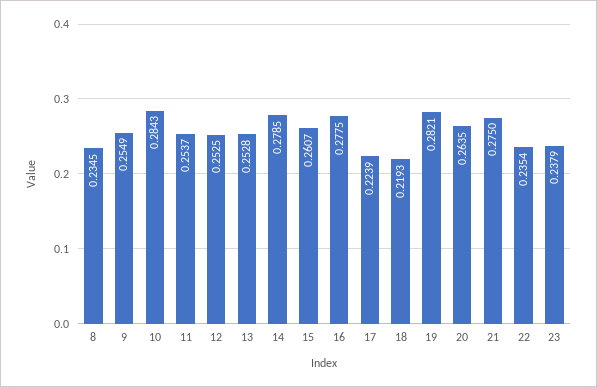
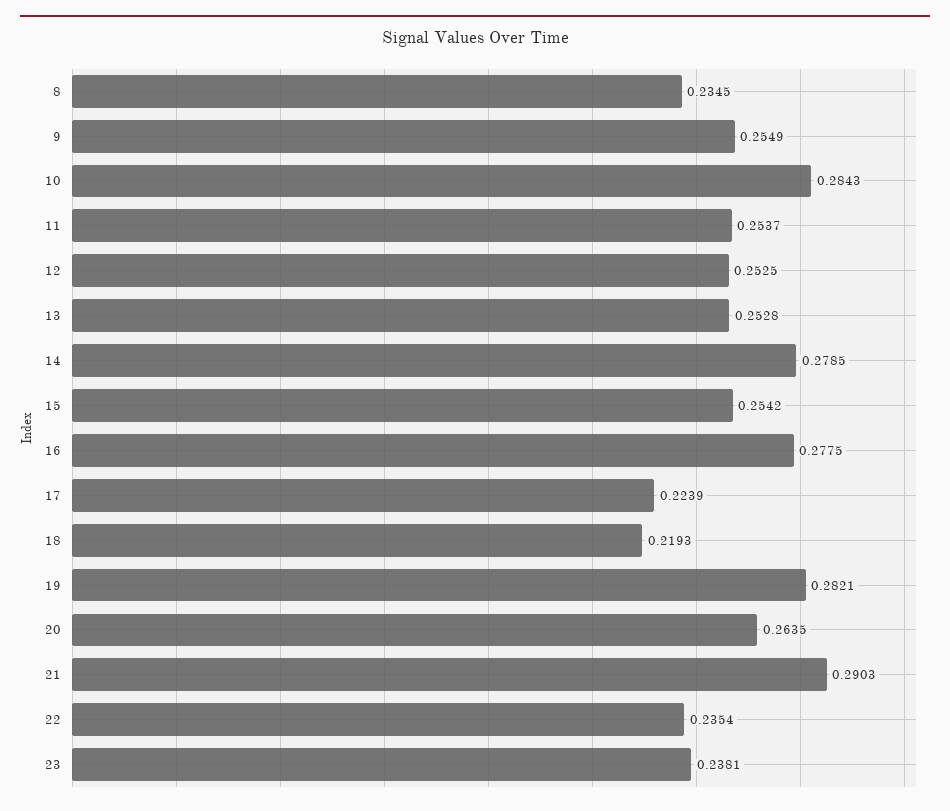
15: 0.2607 -> 0.2542
21: 0.275 -> 0.2903
23: 0.2379 -> 0.2381

